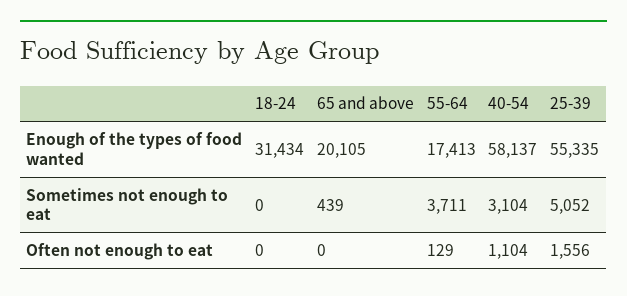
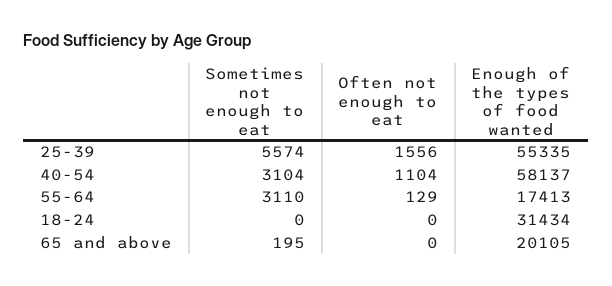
65 and above, Sometimes not enough to eat: 439 -> 195
55-64, Sometimes not enough to eat: 3711 -> 3110
25-39, Sometimes not enough to eat: 5052 -> 5574

